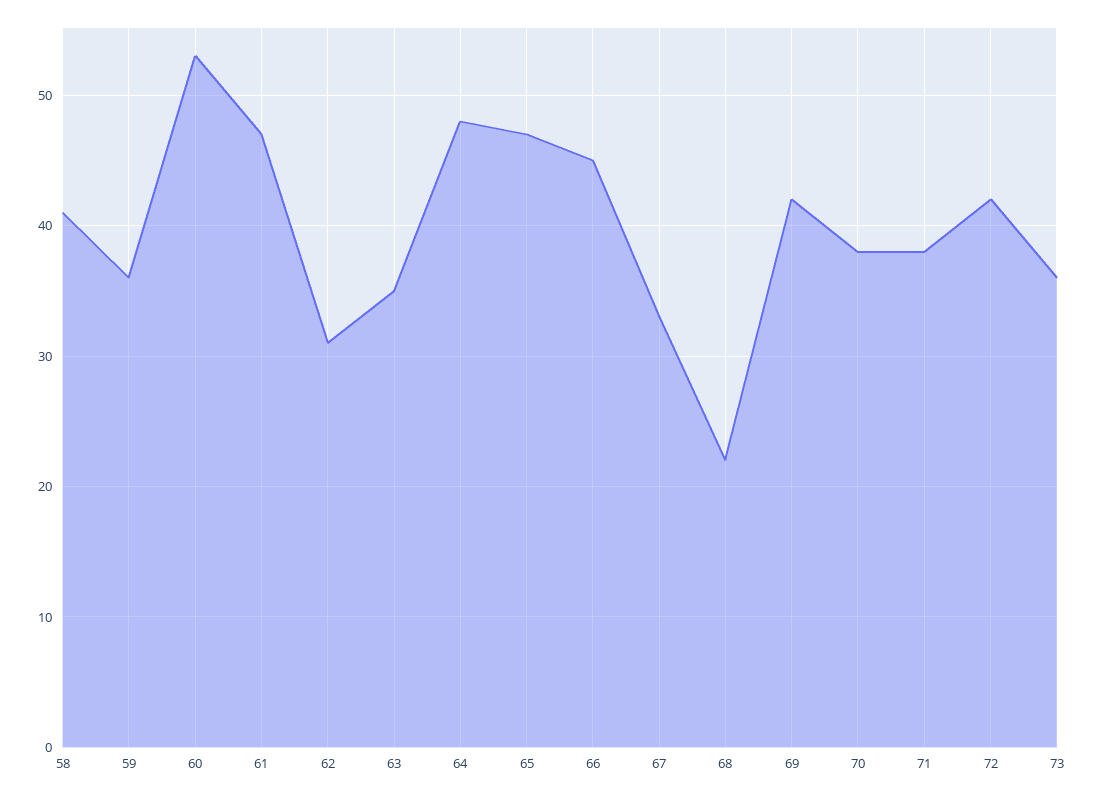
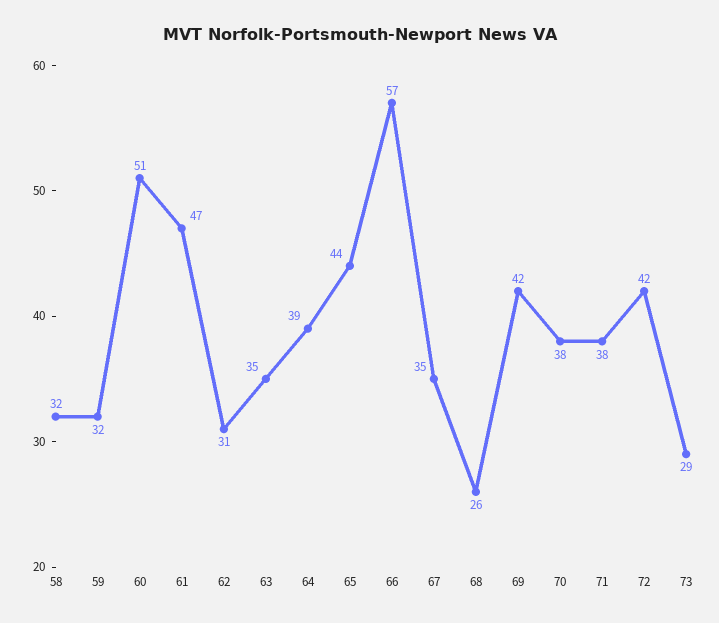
58: 41 -> 32
59: 36 -> 32
60: 53 -> 51
64: 48 -> 39
65: 47 -> 44
66: 45 -> 57
67: 33 -> 35
68: 22 -> 26
73: 36 -> 29

